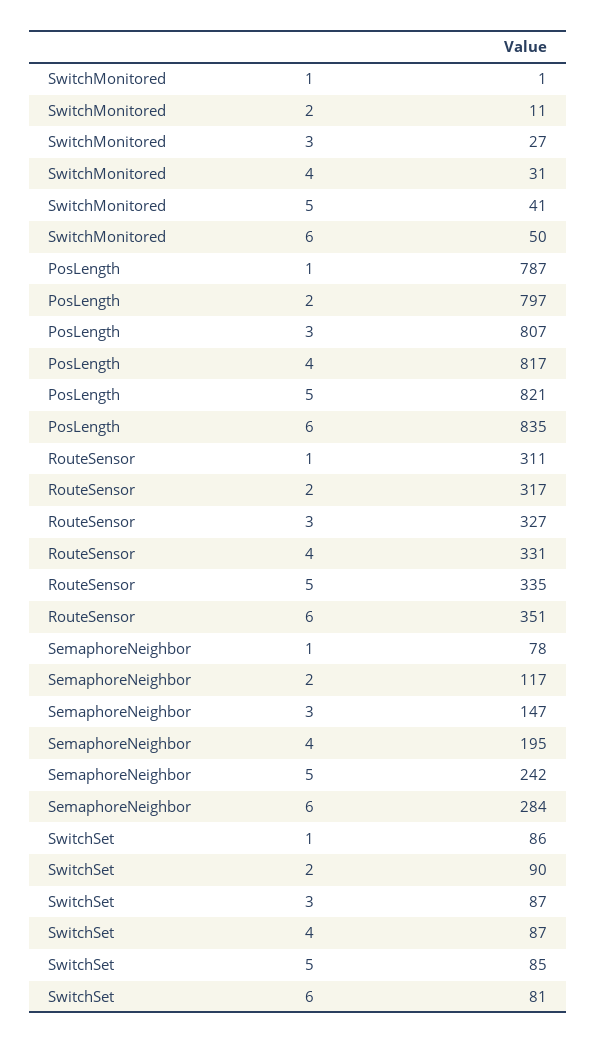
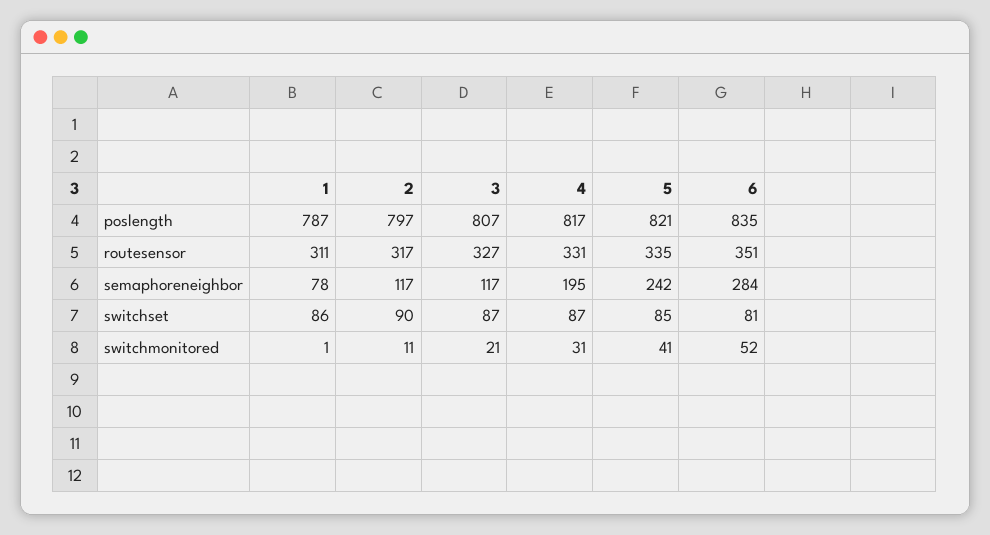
SwitchMonitored, 3: 27 -> 21
SwitchMonitored, 6: 50 -> 52
SemaphoreNeighbor, 3: 147 -> 117

